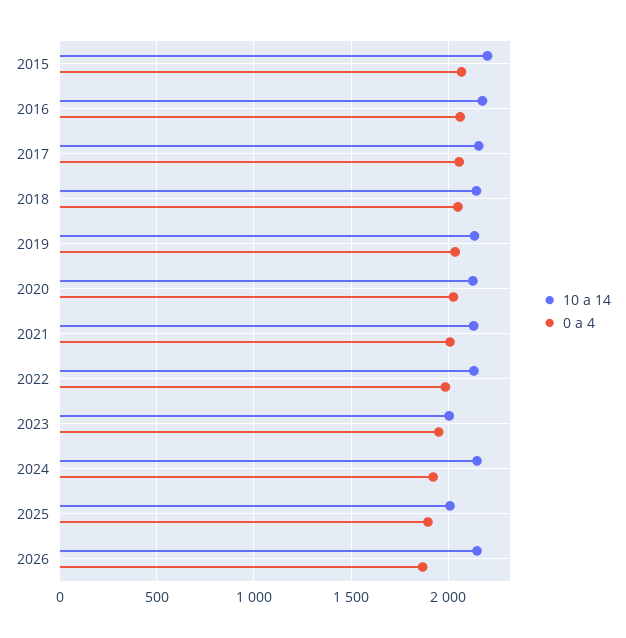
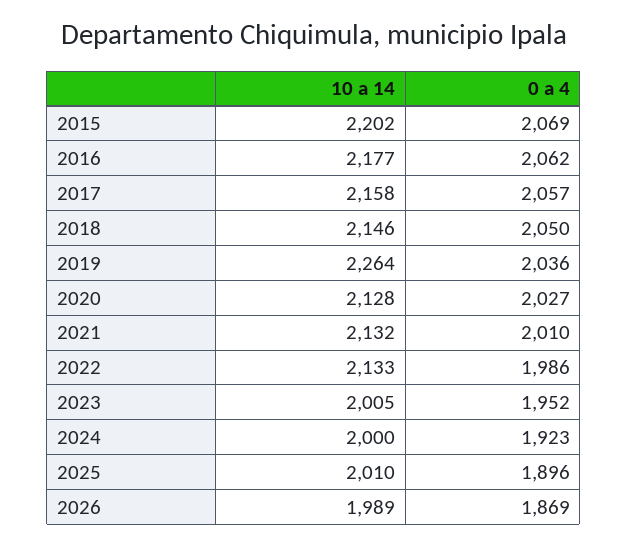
10 a 14, 2019: 2150 -> 2264
10 a 14, 2024: 2150 -> 2000
10 a 14, 2026: 2150 -> 1989

